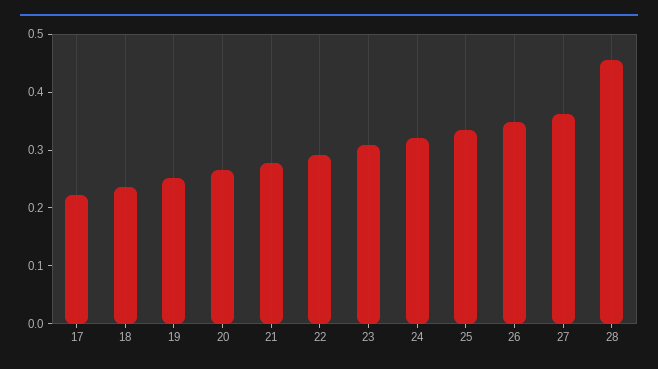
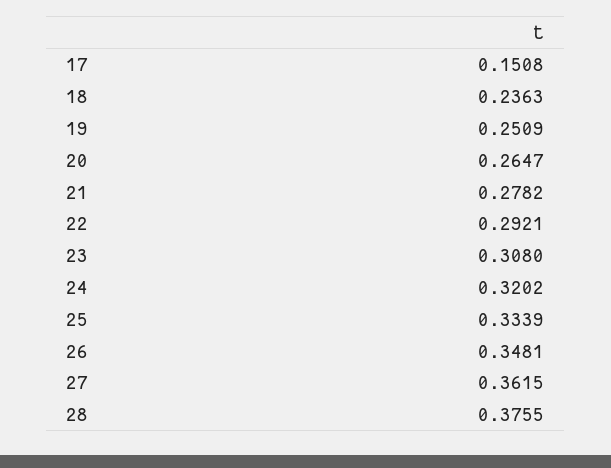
17: 0.22 -> 0.1508
28: 0.46 -> 0.3755

